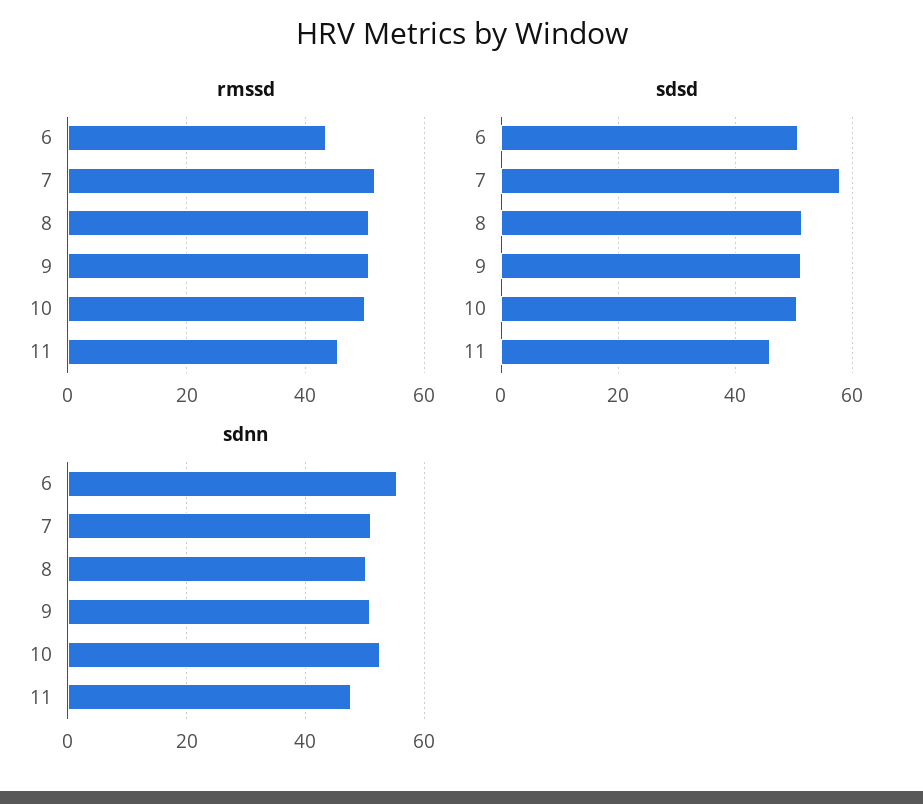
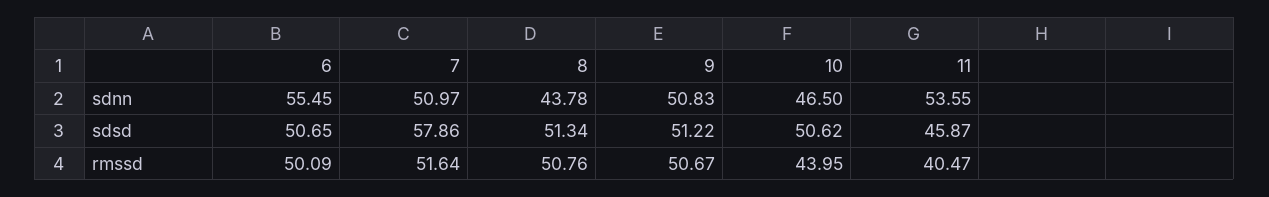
rmssd, 6: 44 -> 50.09
rmssd, 10: 50 -> 43.95
rmssd, 11: 46 -> 40.47
sdnn, 8: 50 -> 43.78
sdnn, 10: 52 -> 46.5
sdnn, 11: 48 -> 53.55

